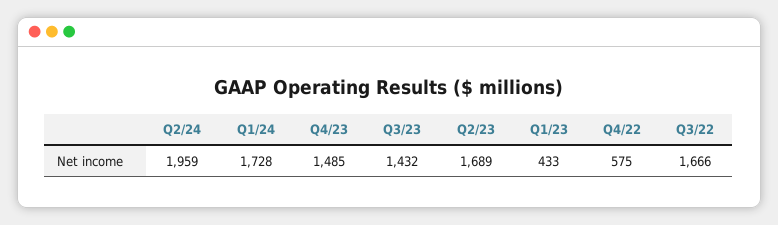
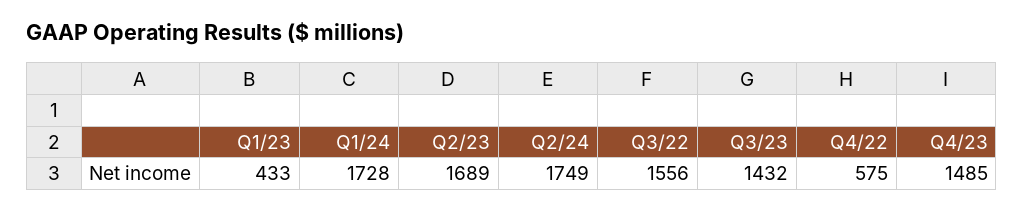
Q2/24: 1959 -> 1749
Q3/22: 1666 -> 1556

